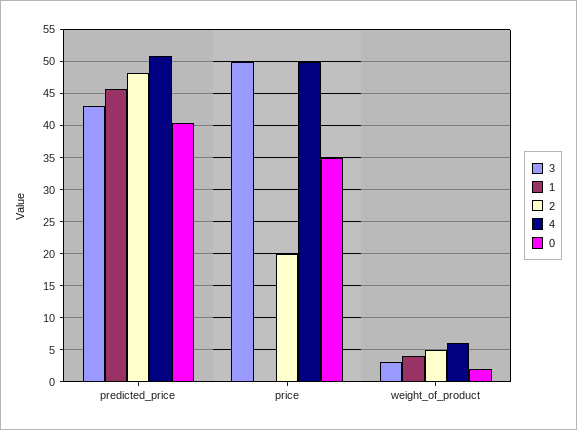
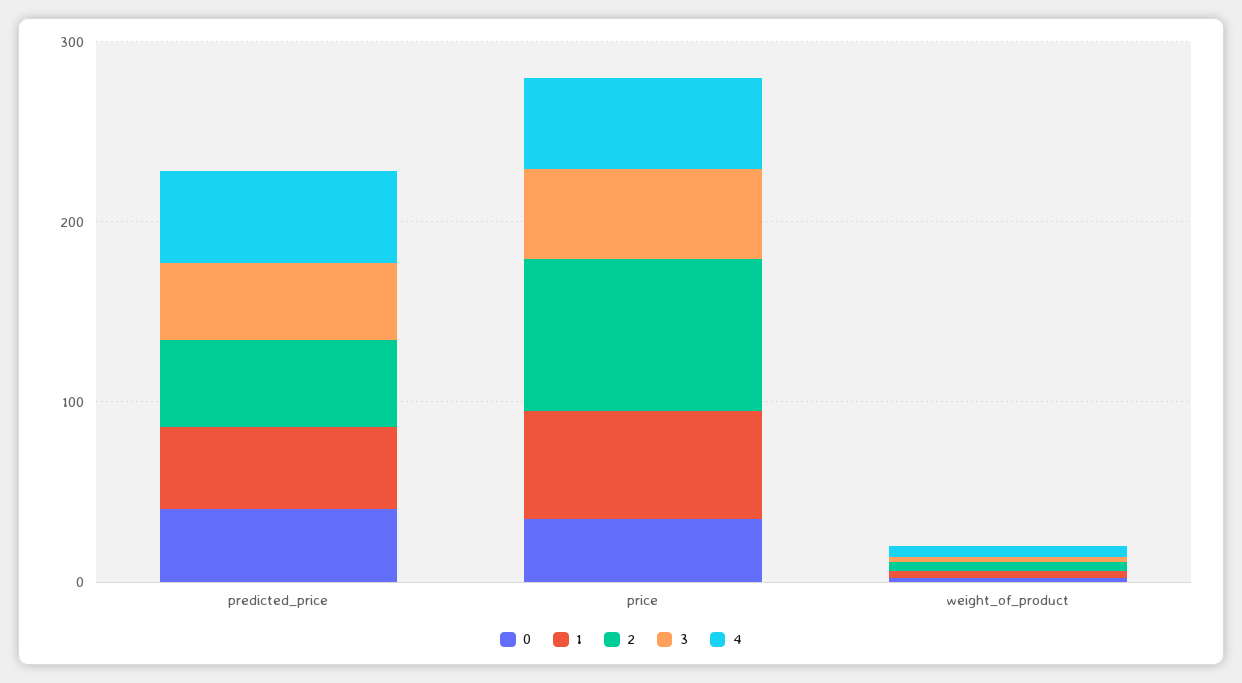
1, price: 0 -> 60
2, price: 20 -> 80

